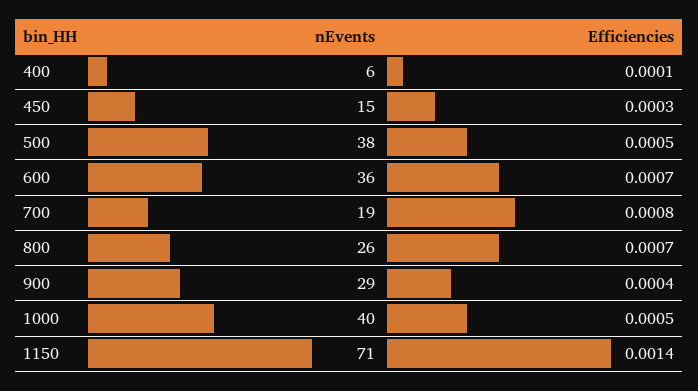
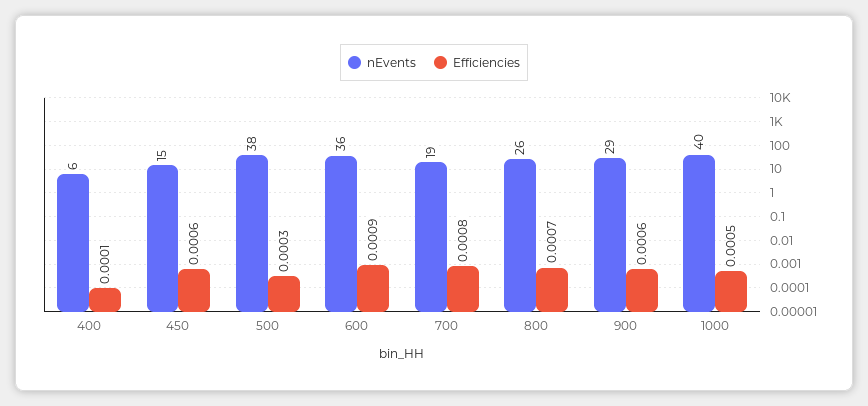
Efficiencies, 450: 0.0003 -> 0.0006
Efficiencies, 500: 0.0005 -> 0.0003
Efficiencies, 600: 0.0007 -> 0.0009
Efficiencies, 900: 0.0004 -> 0.0006
nEvents, 1150: 71 -> none
Efficiencies, 1150: 0.0014 -> none

